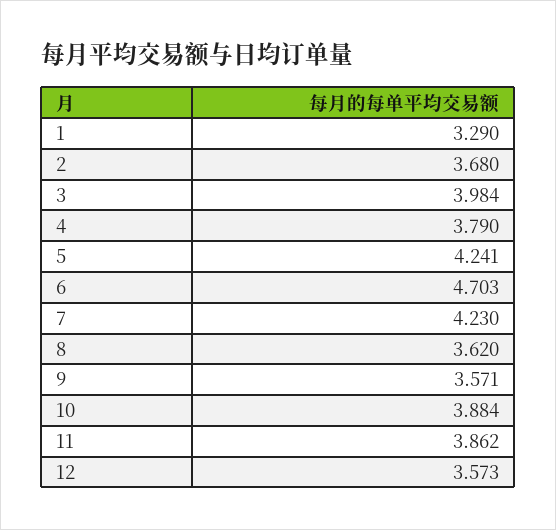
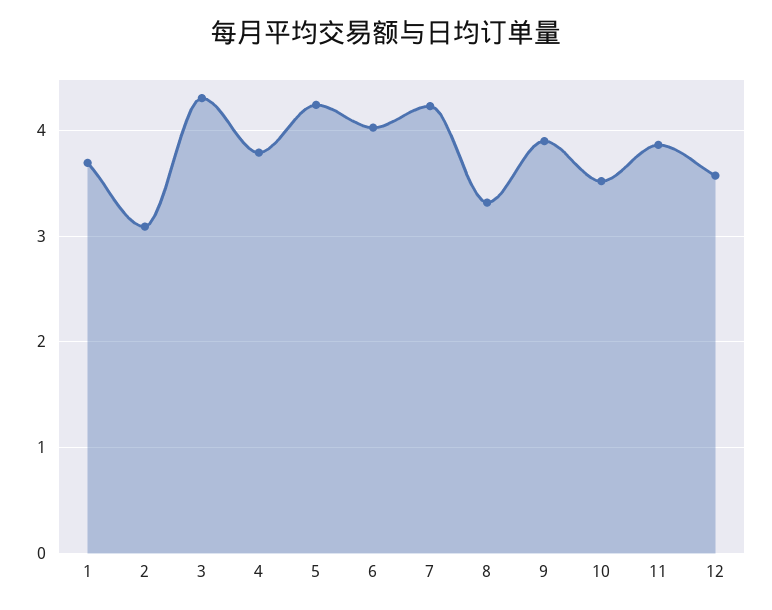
1: 3.29 -> 3.7
2: 3.68 -> 3.1
3: 3.984 -> 4.3
6: 4.703 -> 4
8: 3.62 -> 3.3
9: 3.571 -> 3.9
10: 3.884 -> 3.5

